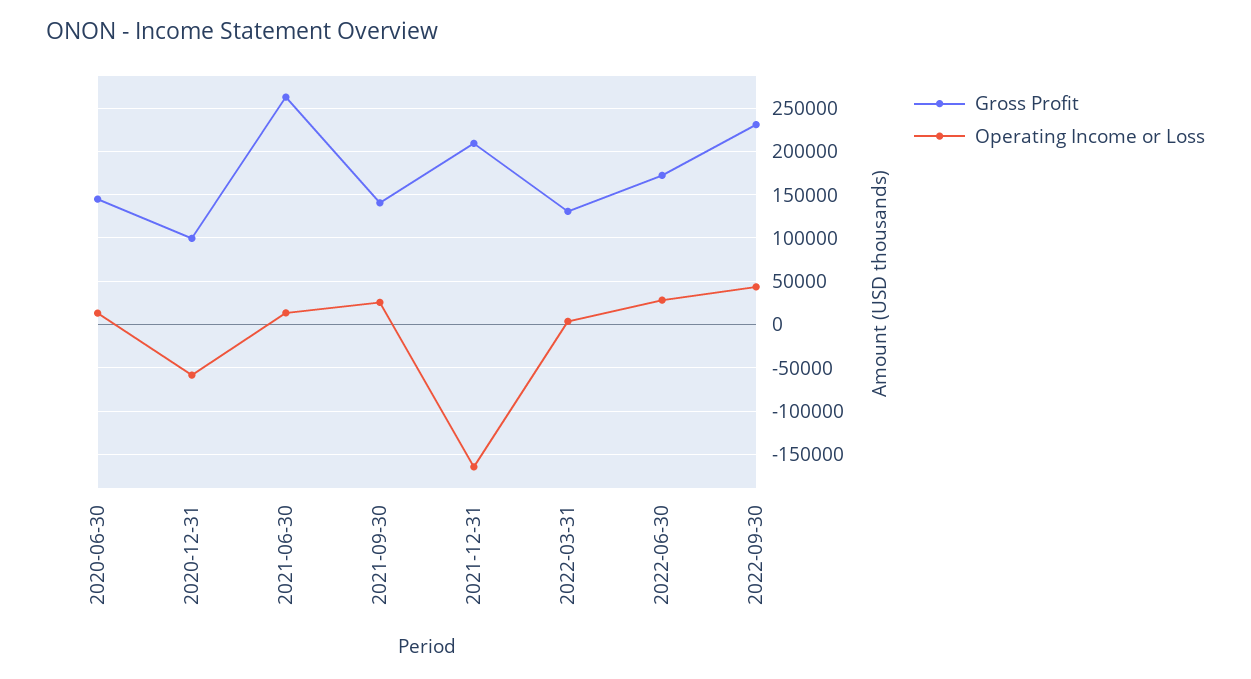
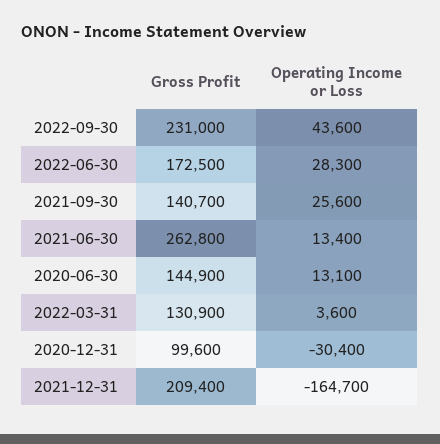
Operating Income or Loss, 2020-12-31: -60000 -> -30400

